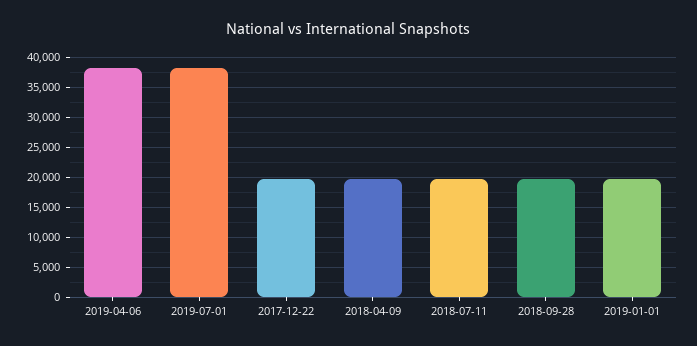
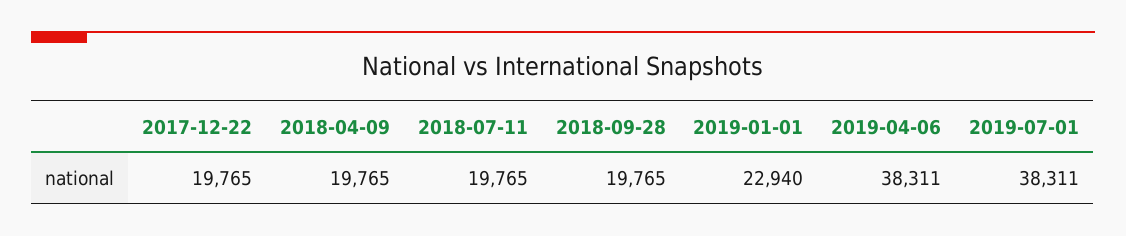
2019-01-01: 20000 -> 22940

